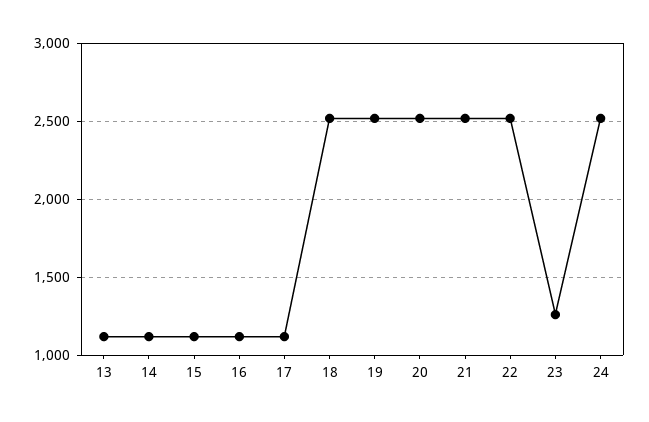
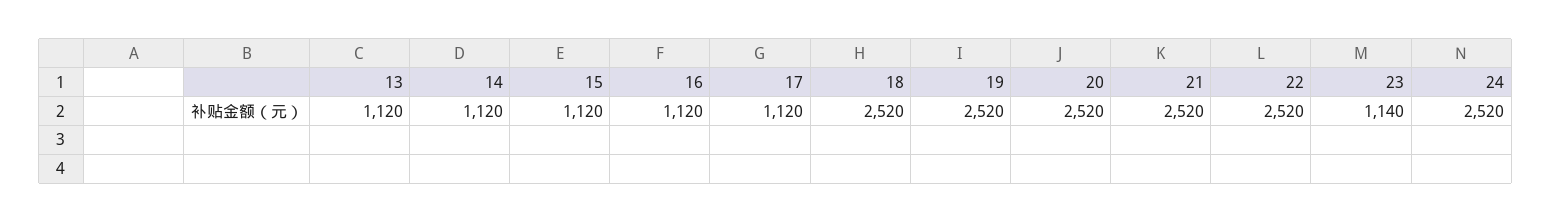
23: 1250 -> 1140

